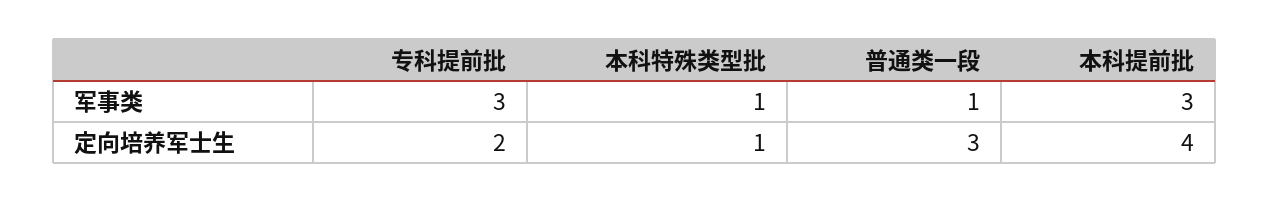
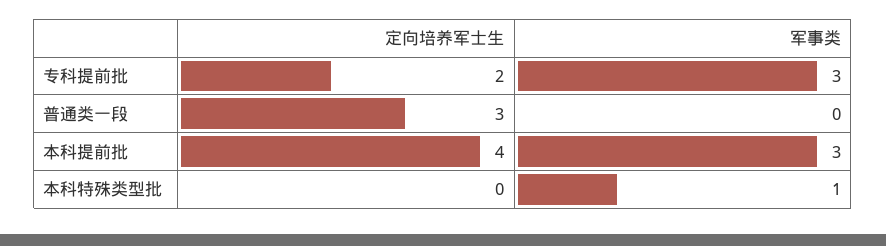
普通类一段, 军事类: 1 -> 0
本科特殊类型批, 定向培养军士生: 1 -> 0

